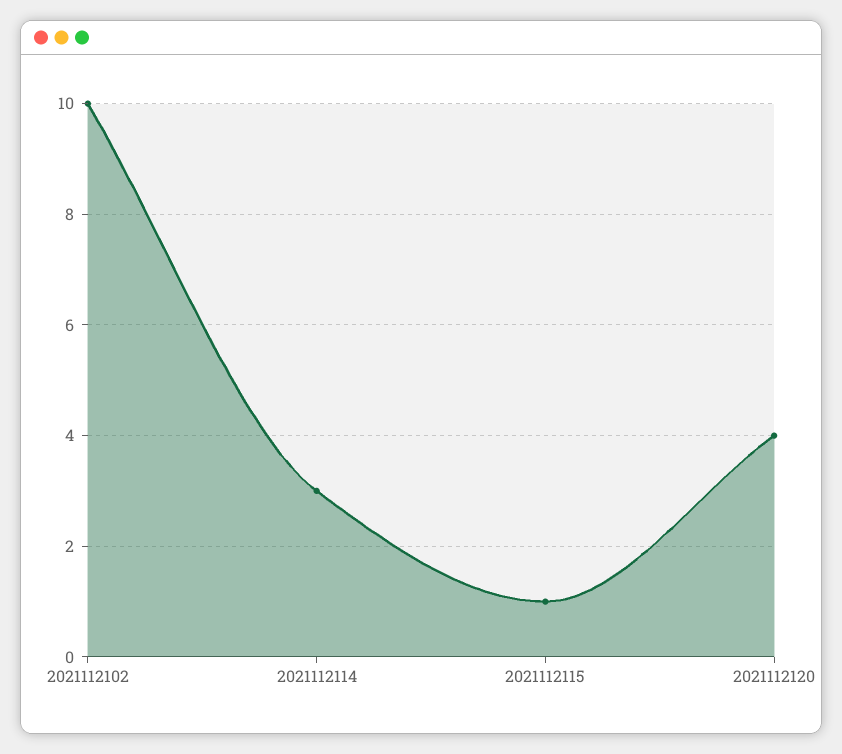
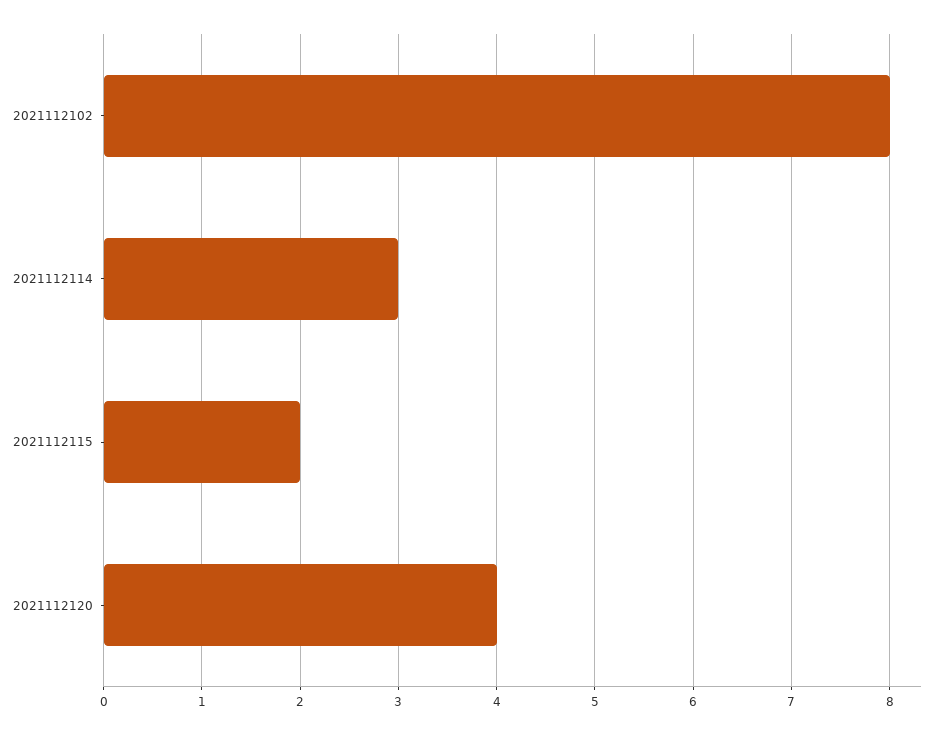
2021112102: 10 -> 8
2021112115: 1 -> 2

